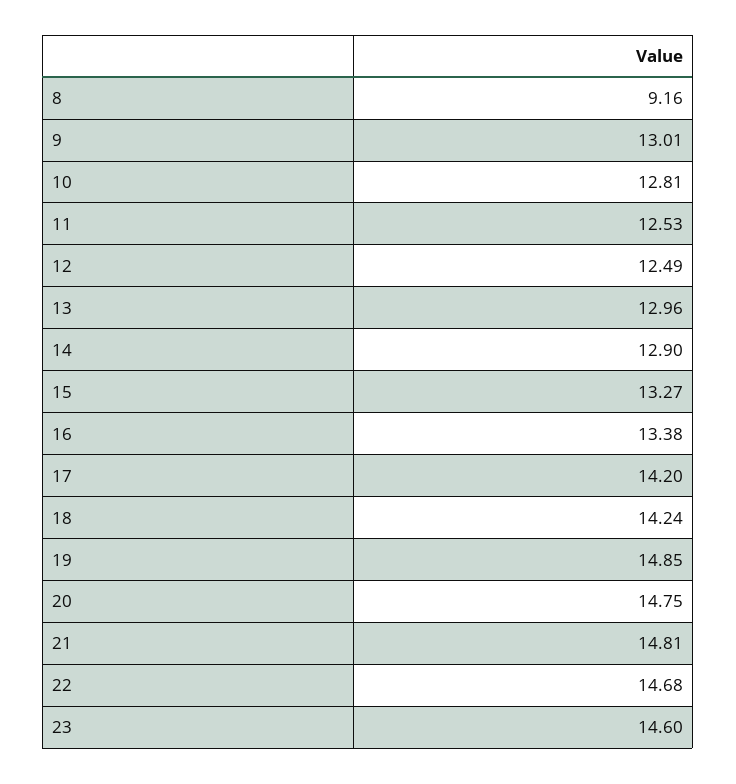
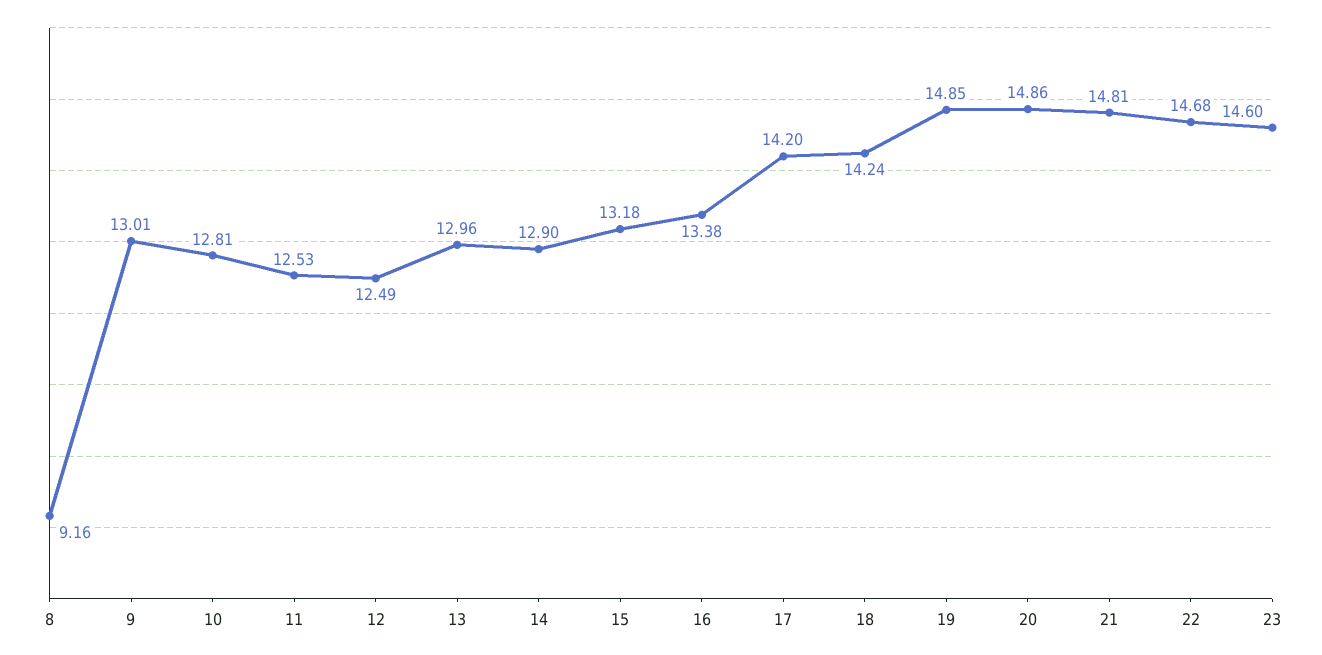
15: 13.27 -> 13.18
20: 14.75 -> 14.86

